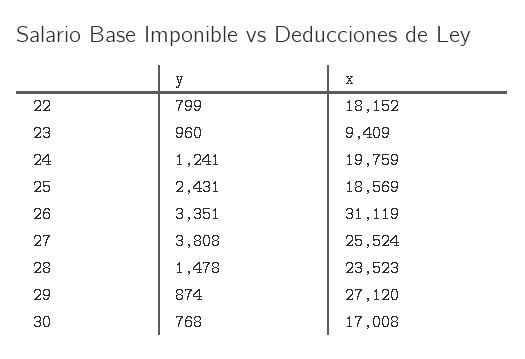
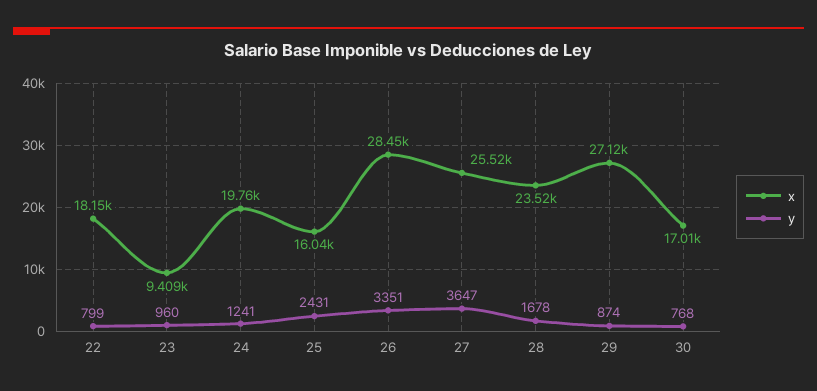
x, 25: 18569 -> 16040
x, 26: 31119 -> 28450
y, 27: 3808 -> 3647
y, 28: 1478 -> 1678

